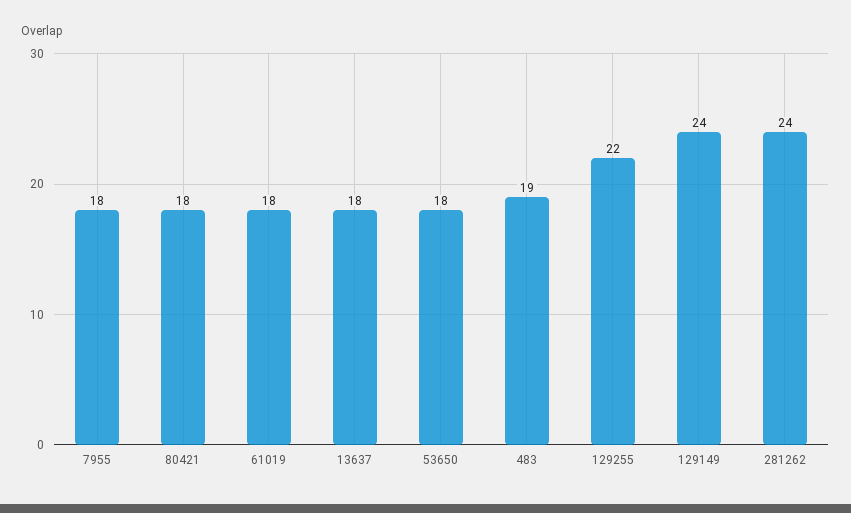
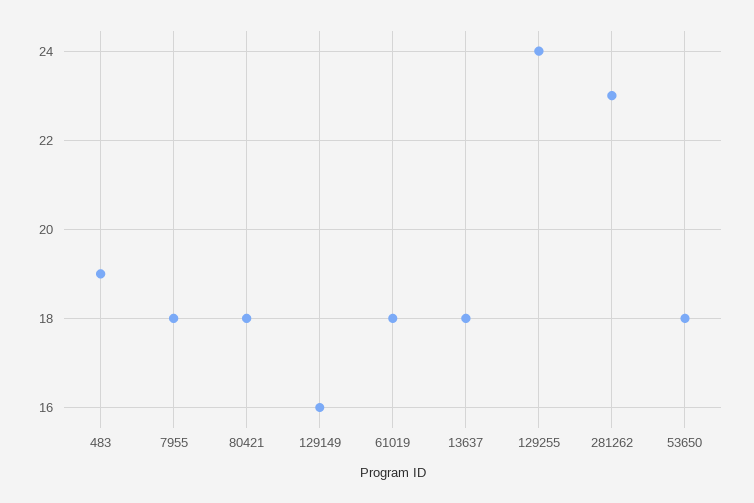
129255: 22 -> 24
129149: 24 -> 16
281262: 24 -> 23

